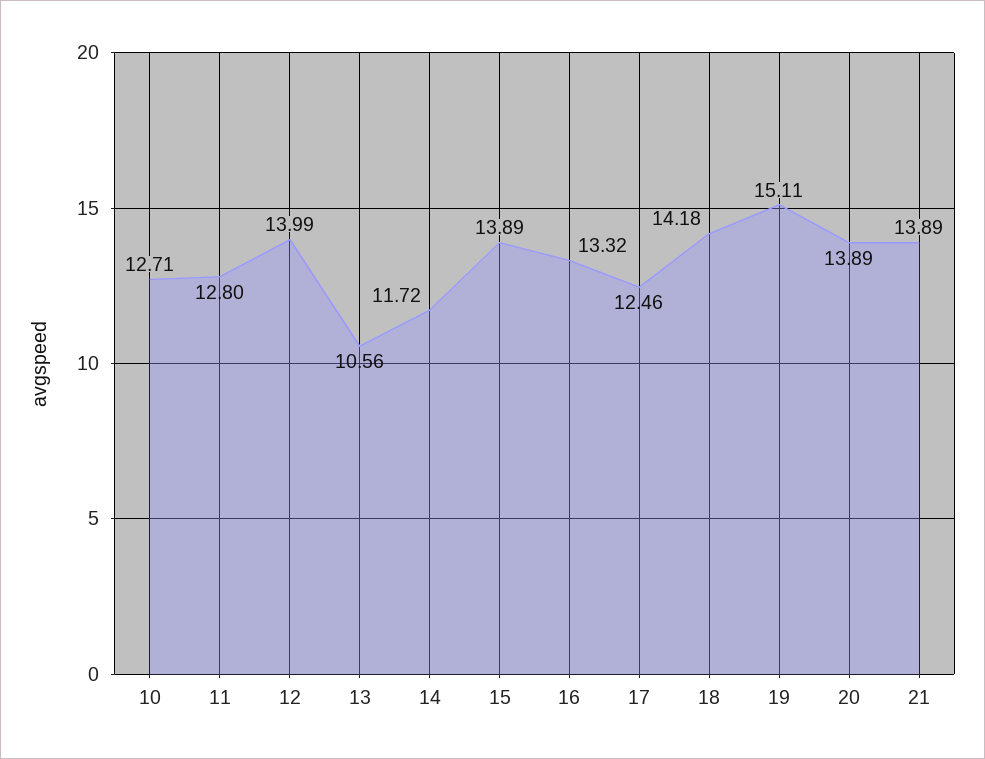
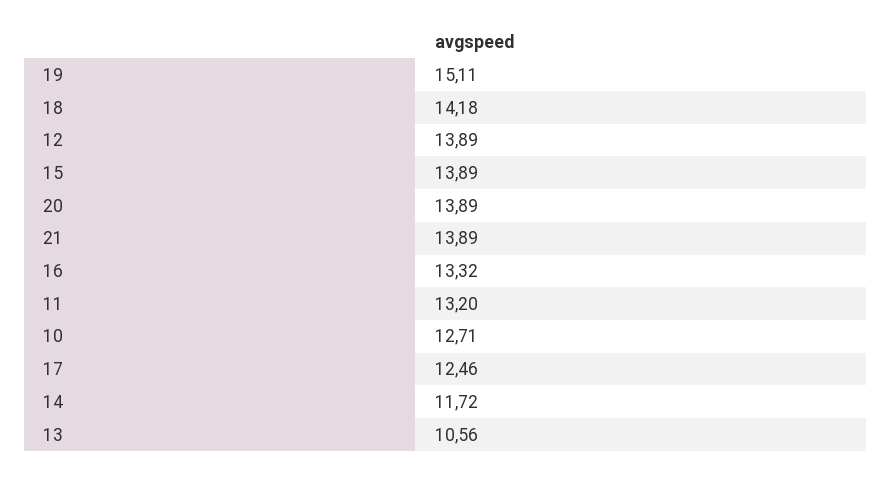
11: 12.8 -> 13.2
12: 13.99 -> 13.89

